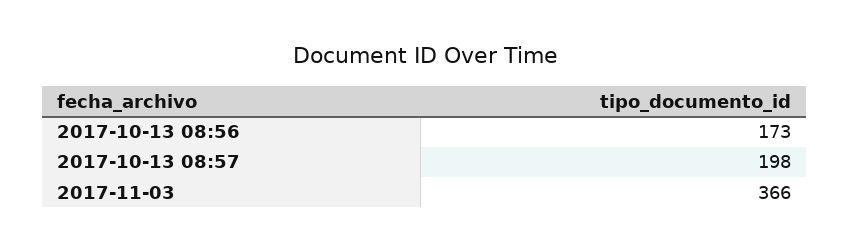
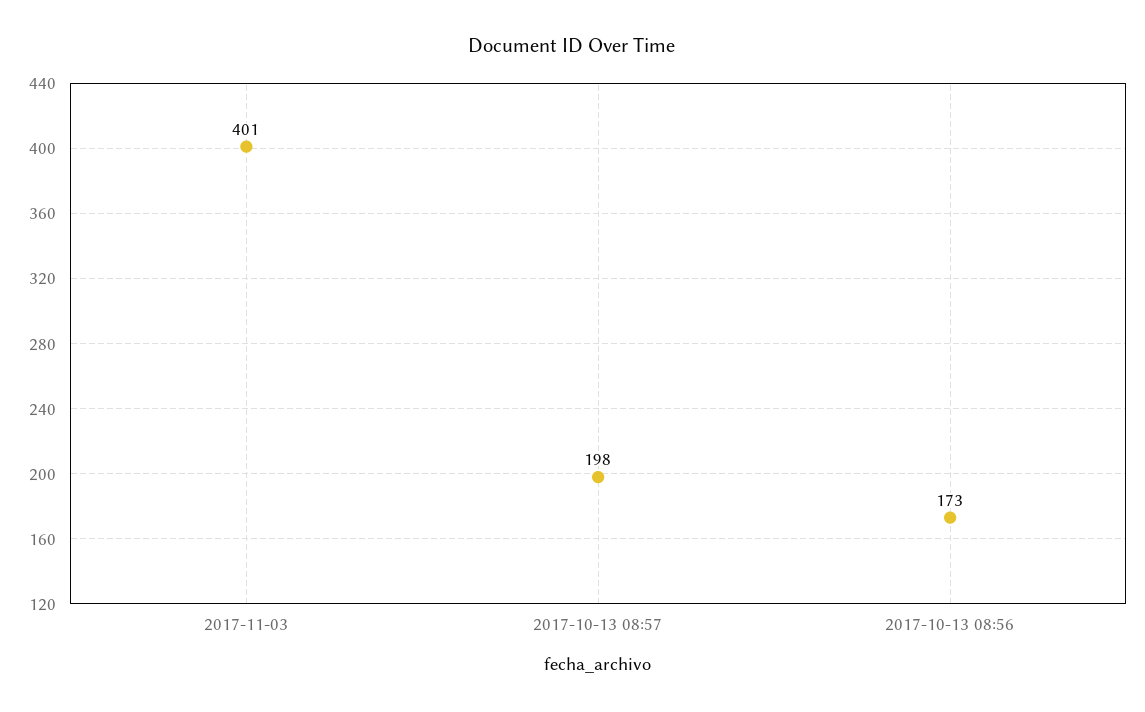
2017-11-03: 366 -> 401

